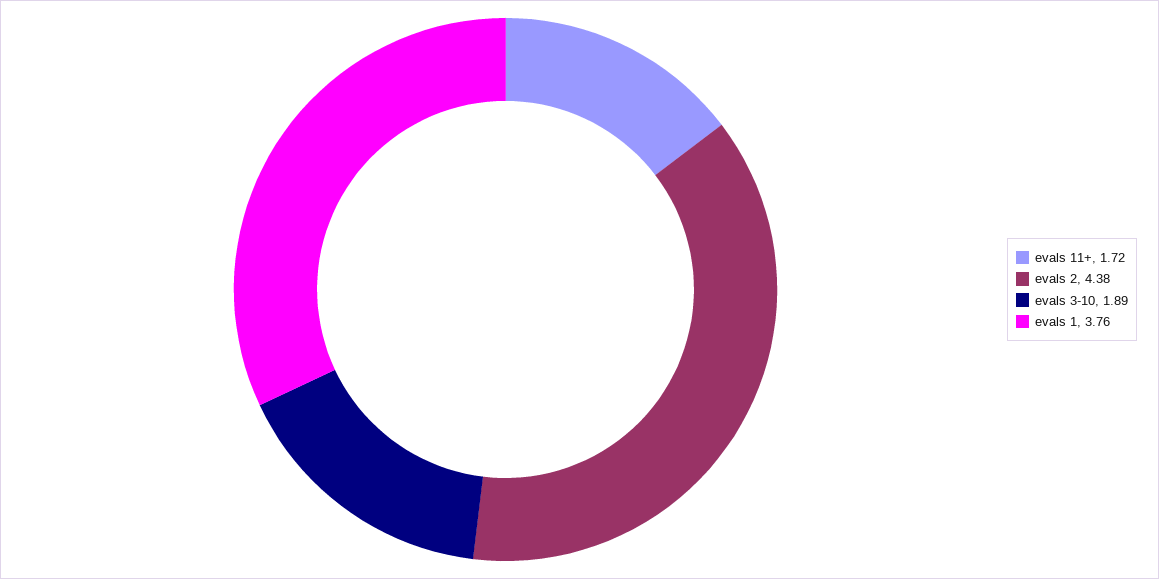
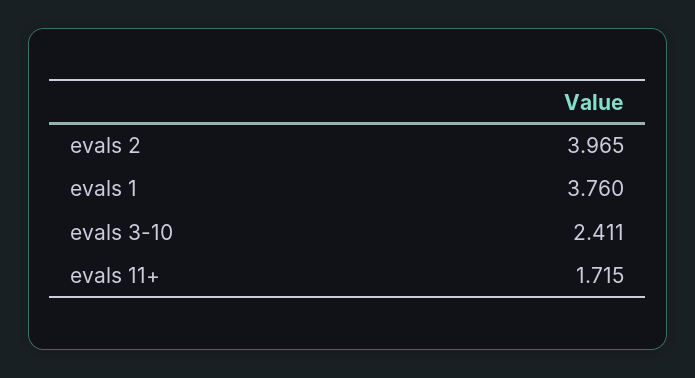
evals 2: 4.38 -> 3.965
evals 3-10: 1.89 -> 2.411

